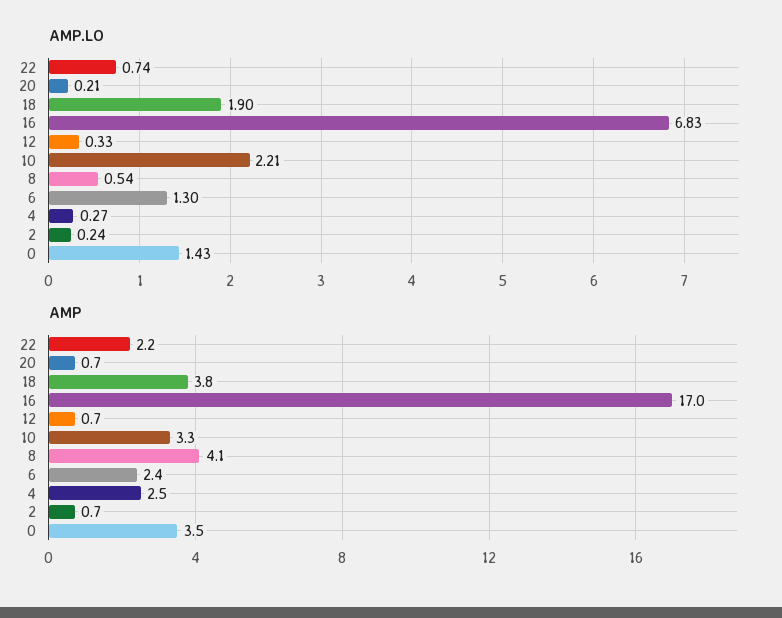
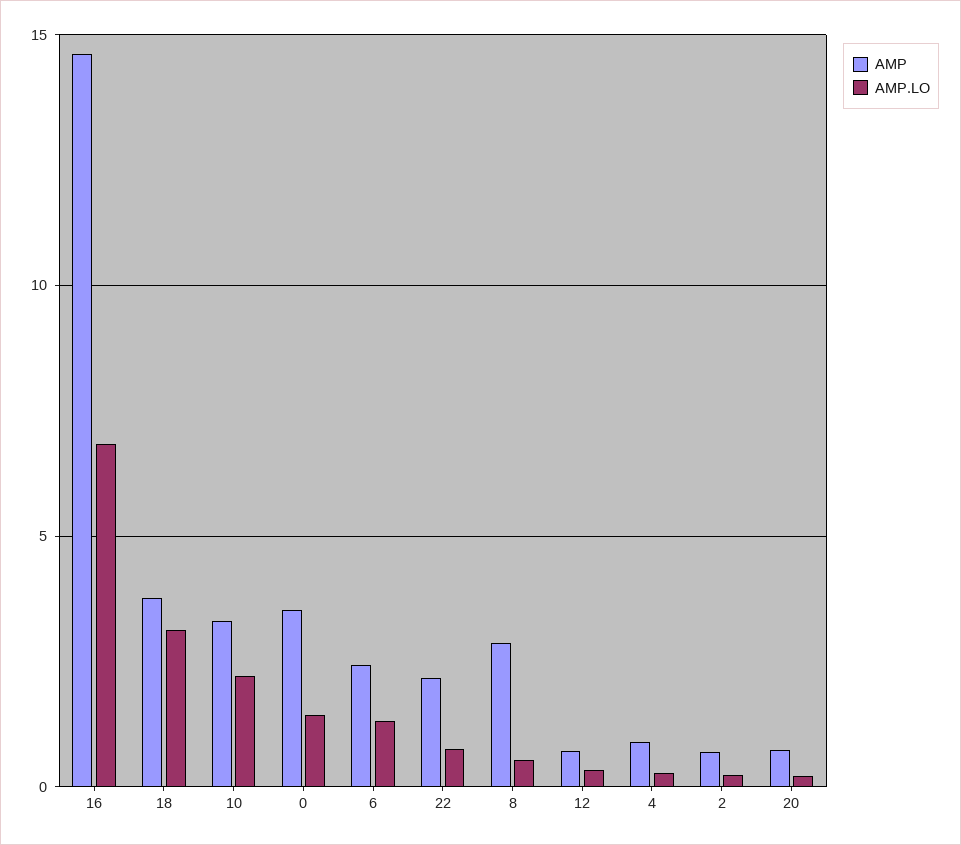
AMP.LO, 18: 1.9 -> 3
AMP, 16: 17 -> 14.5
AMP, 8: 4.1 -> 3
AMP, 4: 2.5 -> 1

